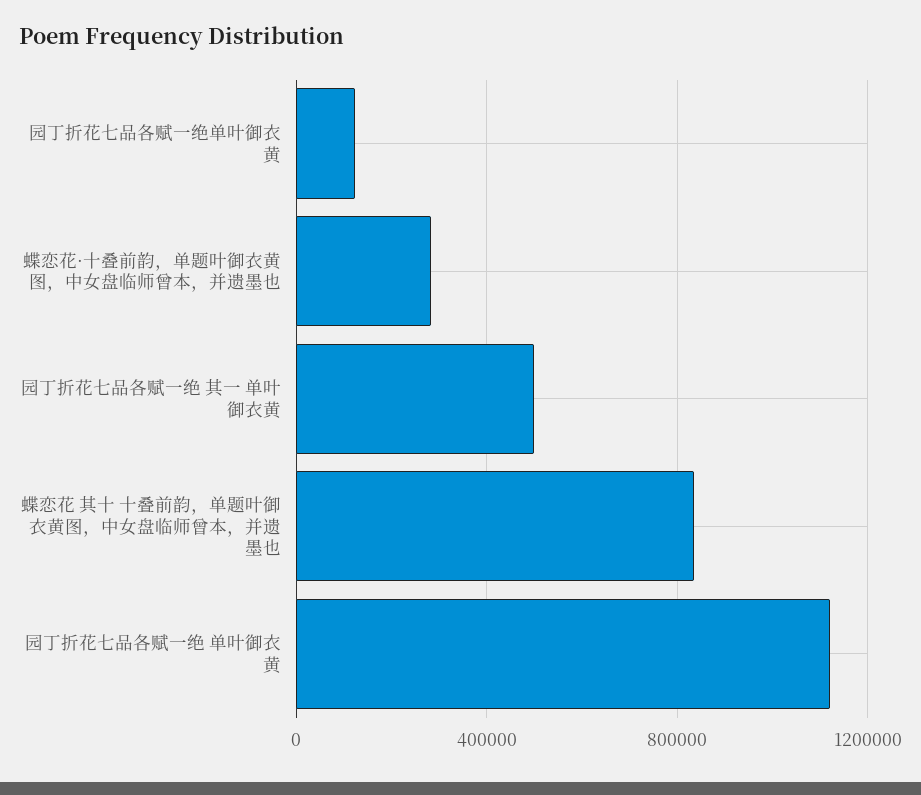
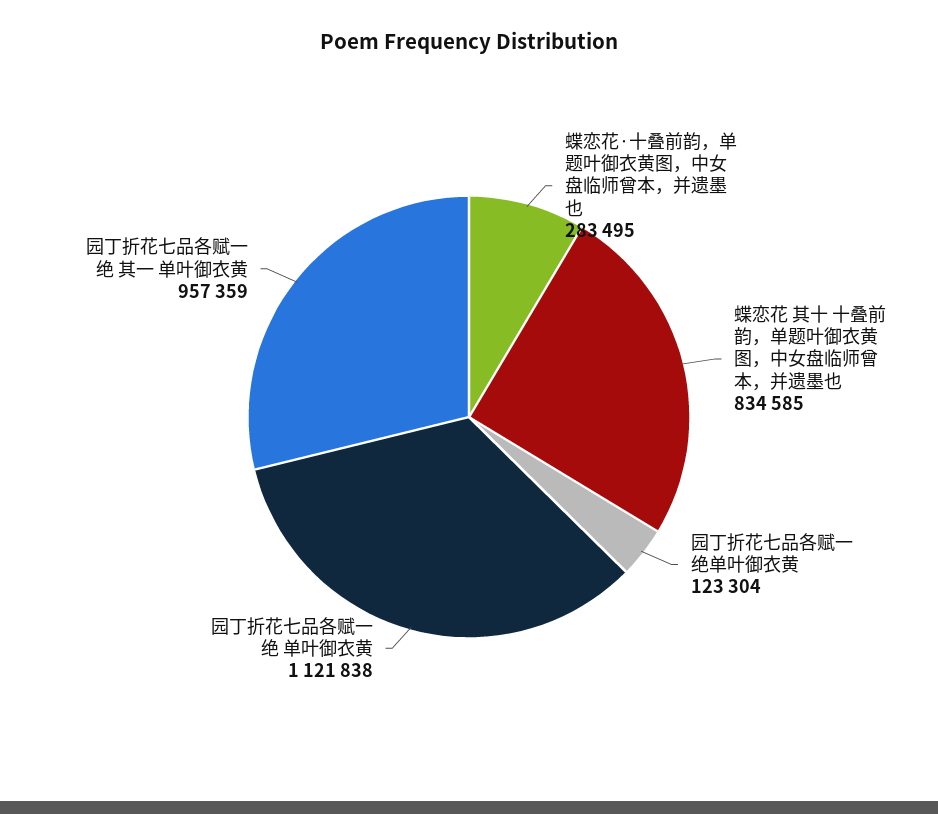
园丁折花七品各赋一绝 其一 单叶御衣黄: 500000 -> 957359

